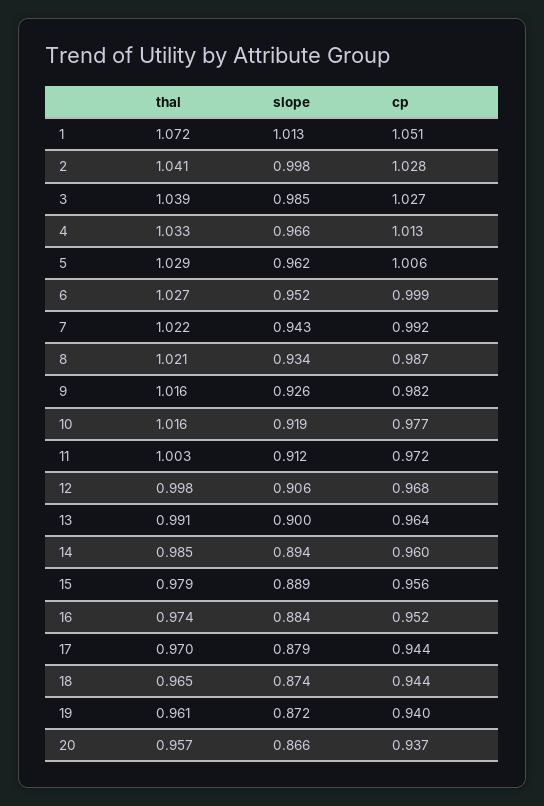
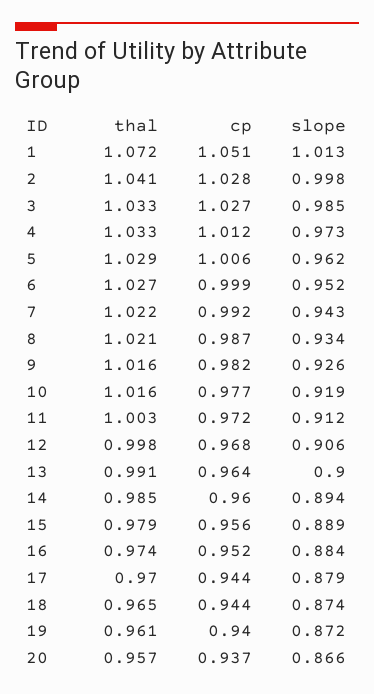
thal, 3: 1.039 -> 1.033
slope, 4: 0.966 -> 0.973
cp, 4: 1.013 -> 1.012

